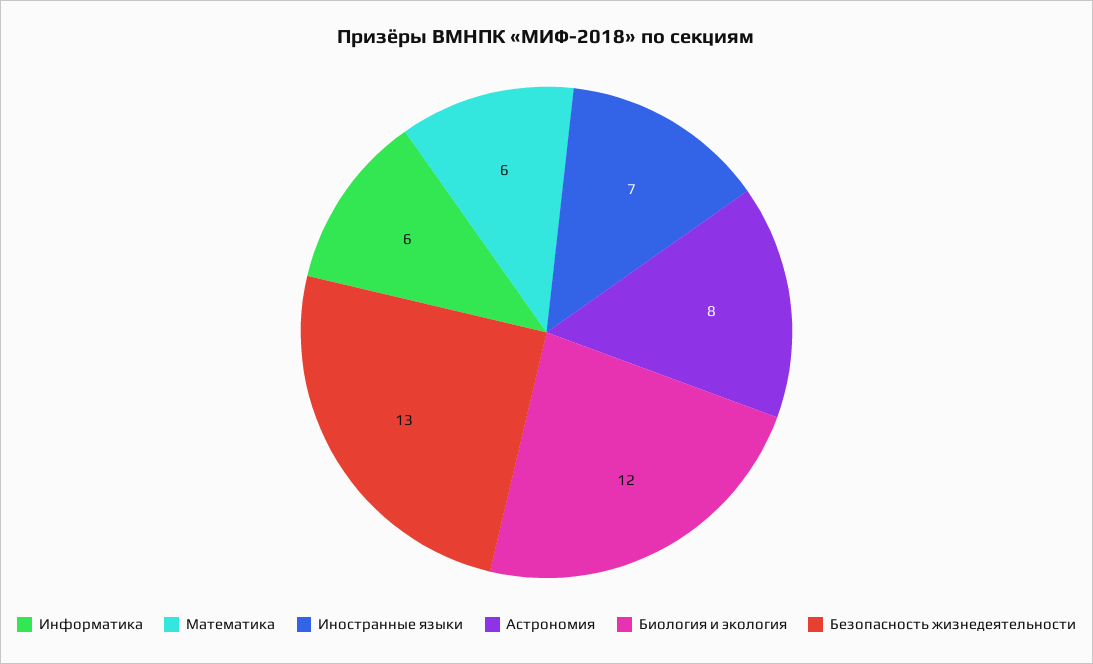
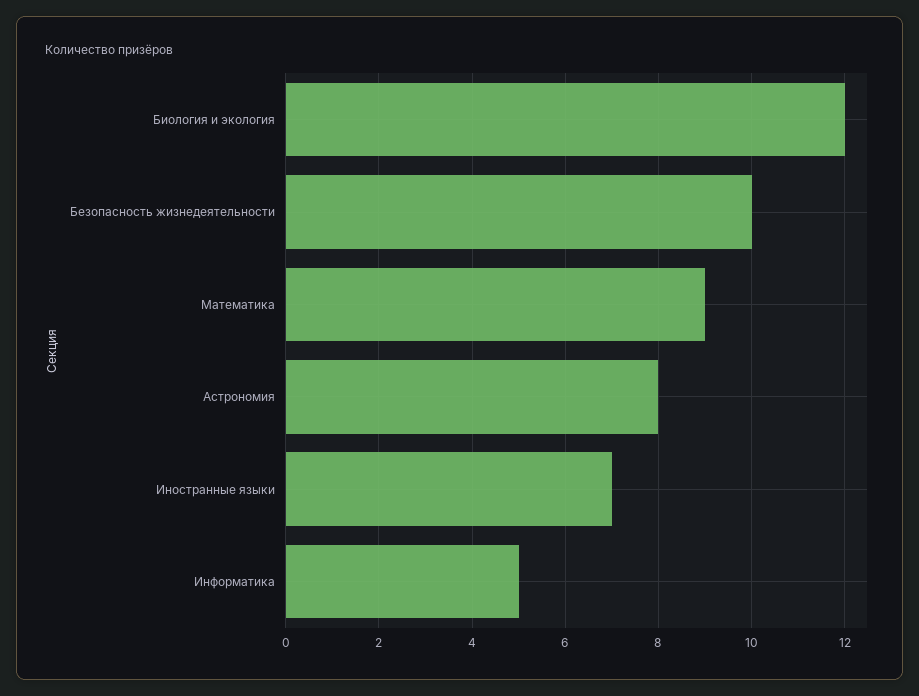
Информатика: 6 -> 5
Математика: 6 -> 9
Безопасность жизнедеятельности: 13 -> 10

